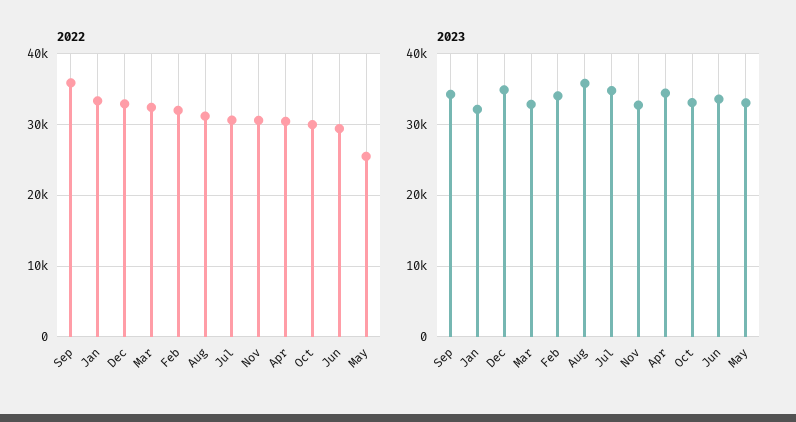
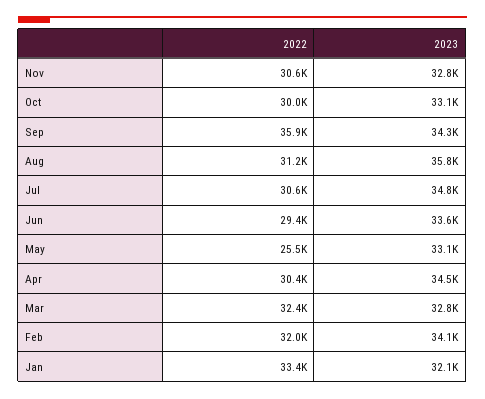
2022, Dec: 33000 -> none
2023, Dec: 35000 -> none

